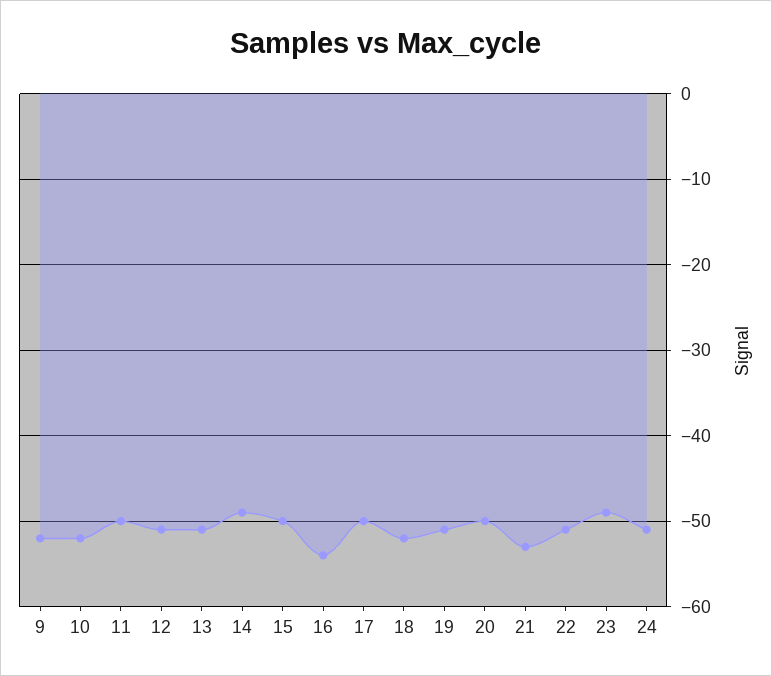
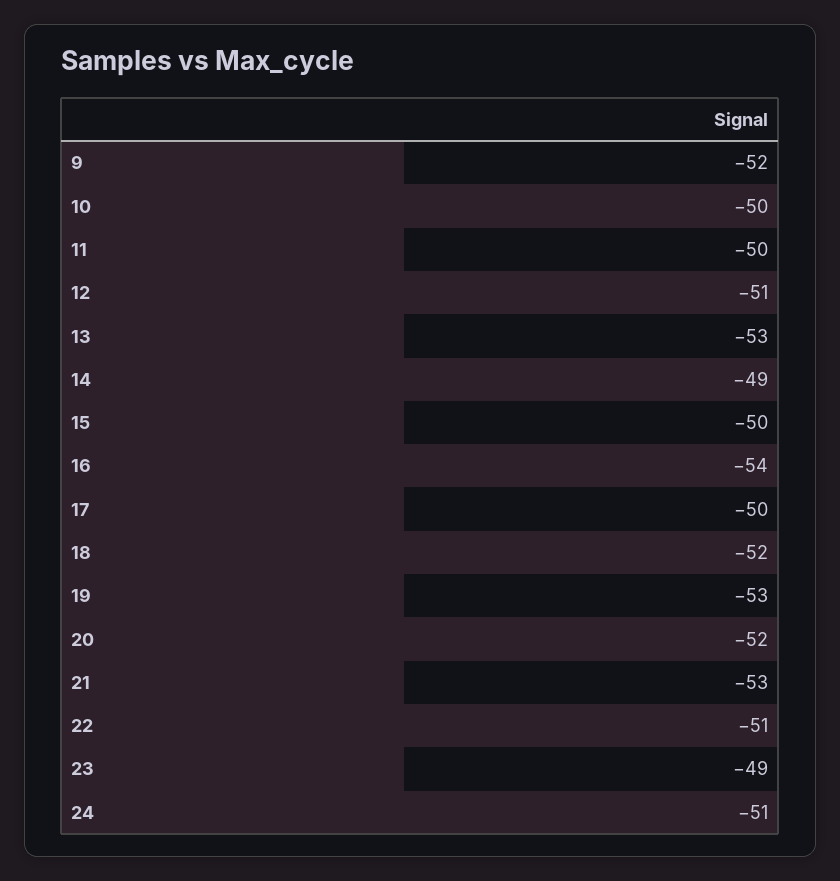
10: -52 -> -50
13: -51 -> -53
19: -51 -> -53
20: -50 -> -52

